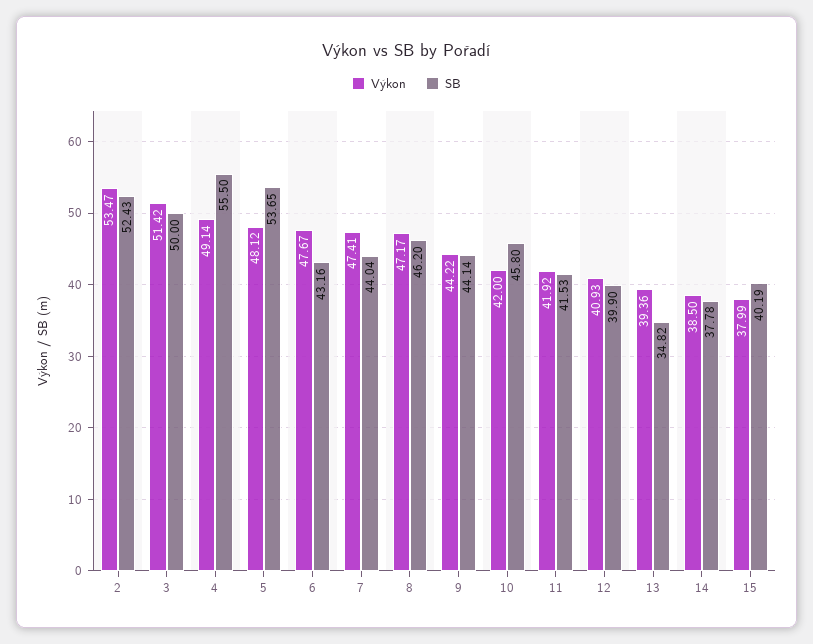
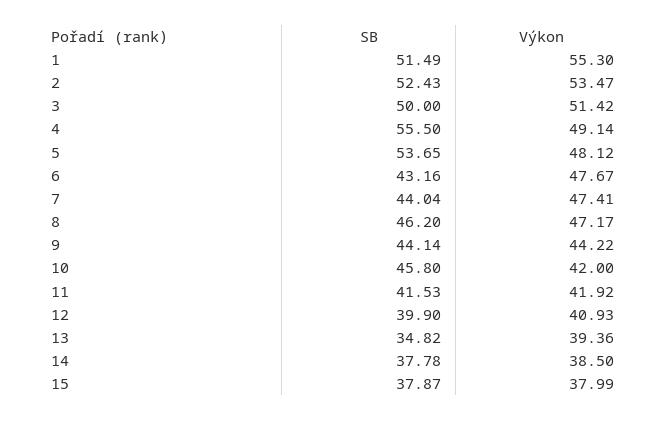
SB, 15: 40.19 -> 37.87
SB, 1: none -> 51.49
Výkon, 1: none -> 55.3

